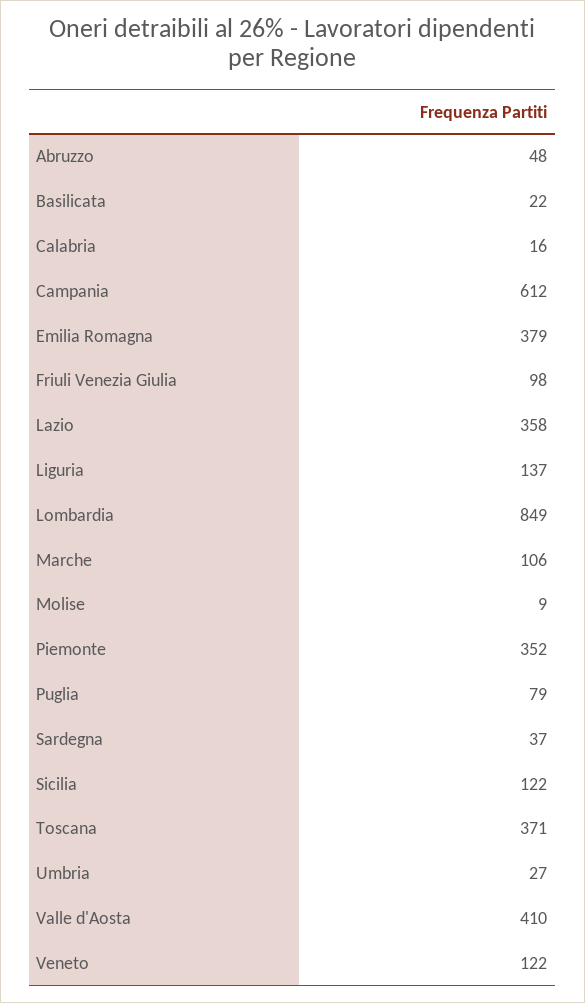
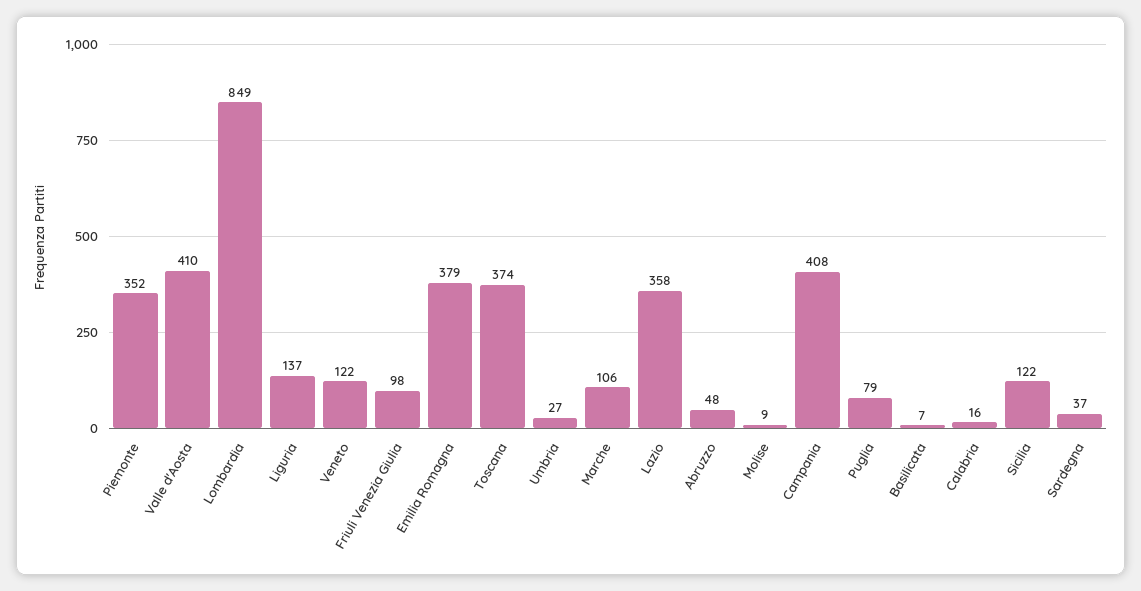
Basilicata: 22 -> 7
Campania: 612 -> 408
Toscana: 371 -> 374

